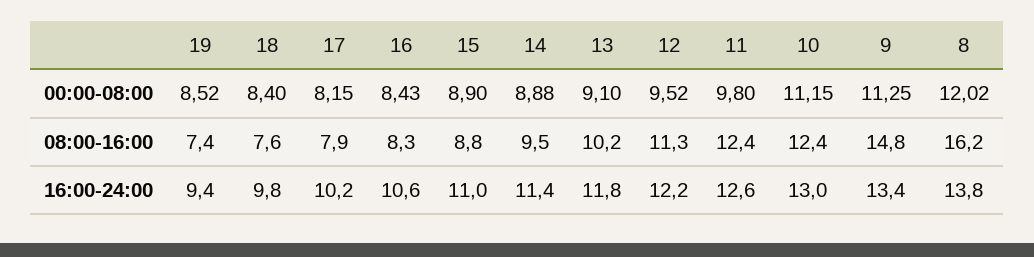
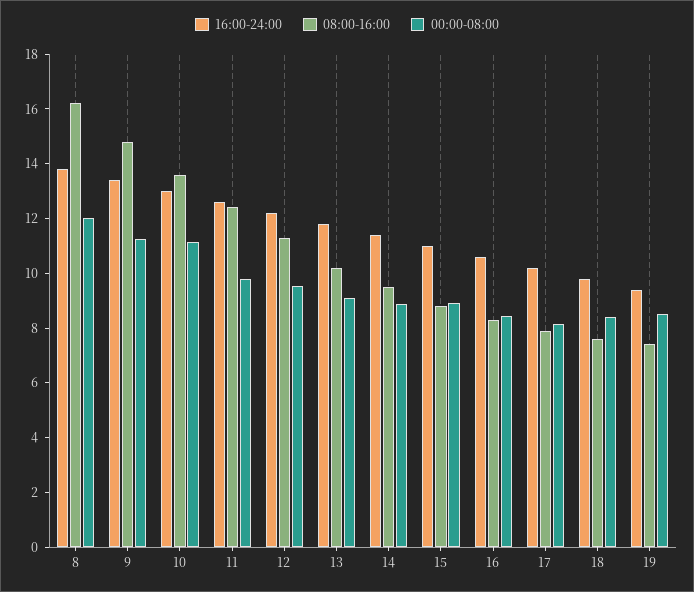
08:00-16:00, 10: 12.4 -> 13.5

